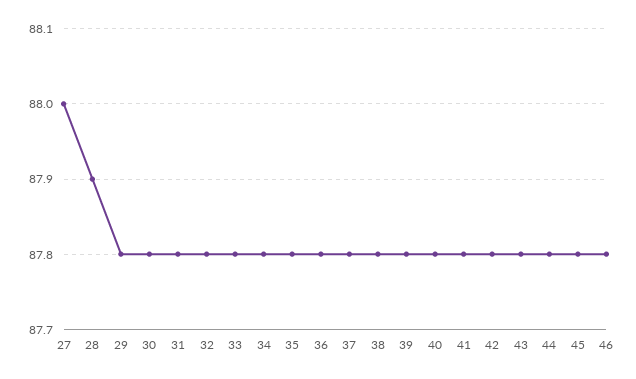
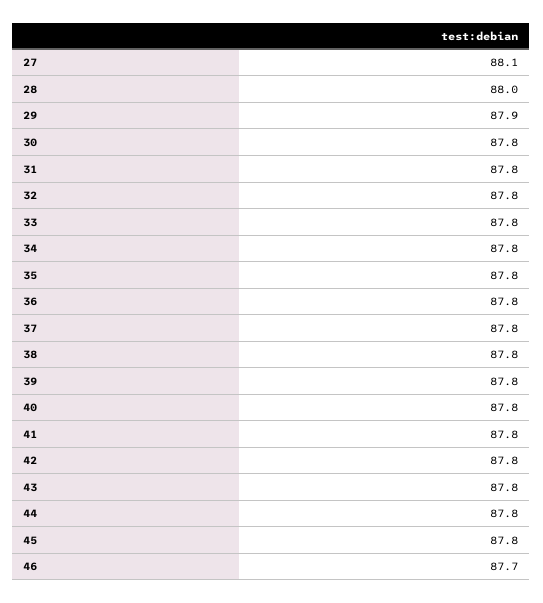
27: 88 -> 88.1
28: 87.9 -> 88
29: 87.8 -> 87.9
46: 87.8 -> 87.7

